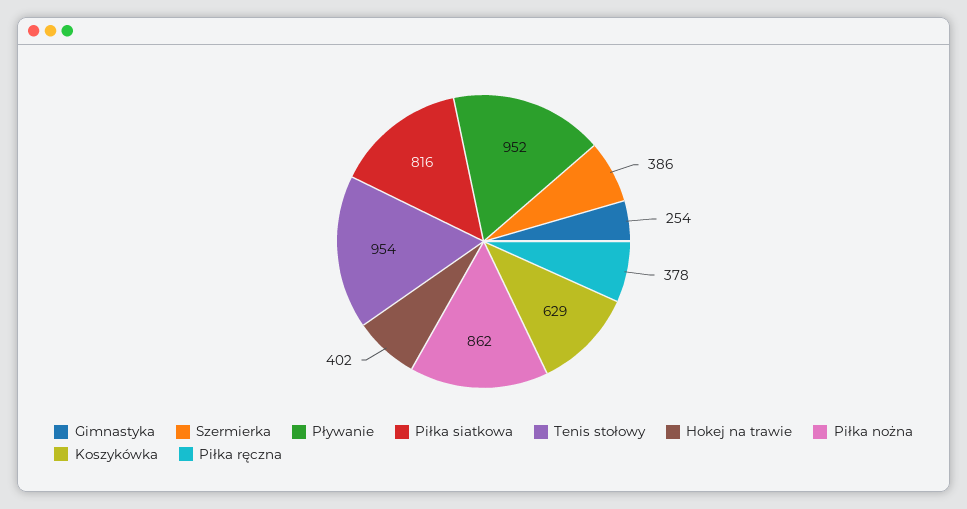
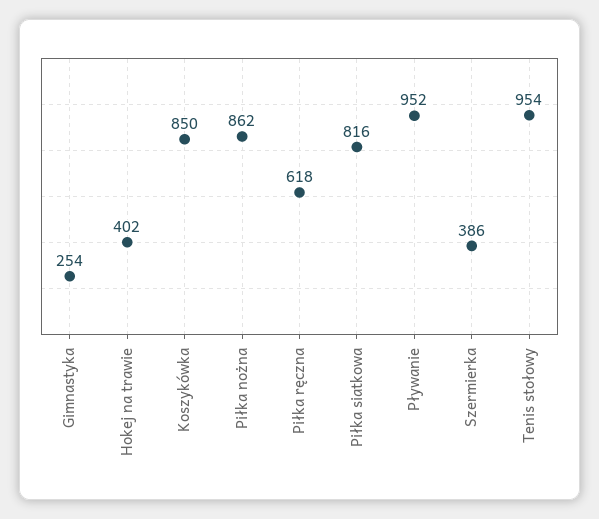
Koszykówka: 629 -> 850
Piłka ręczna: 378 -> 618

